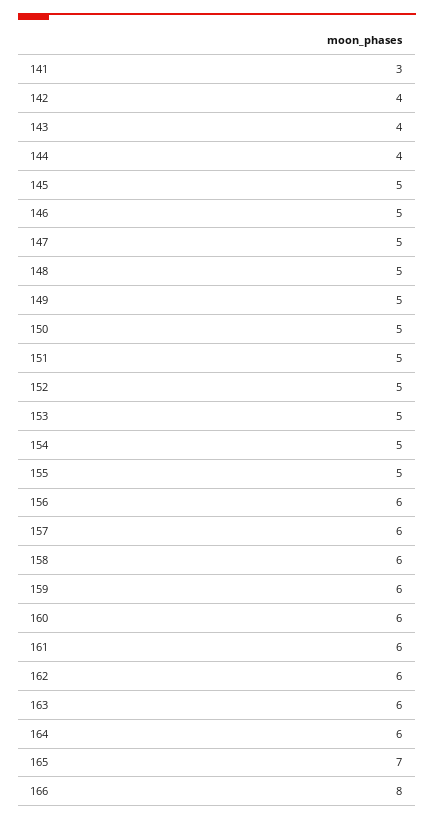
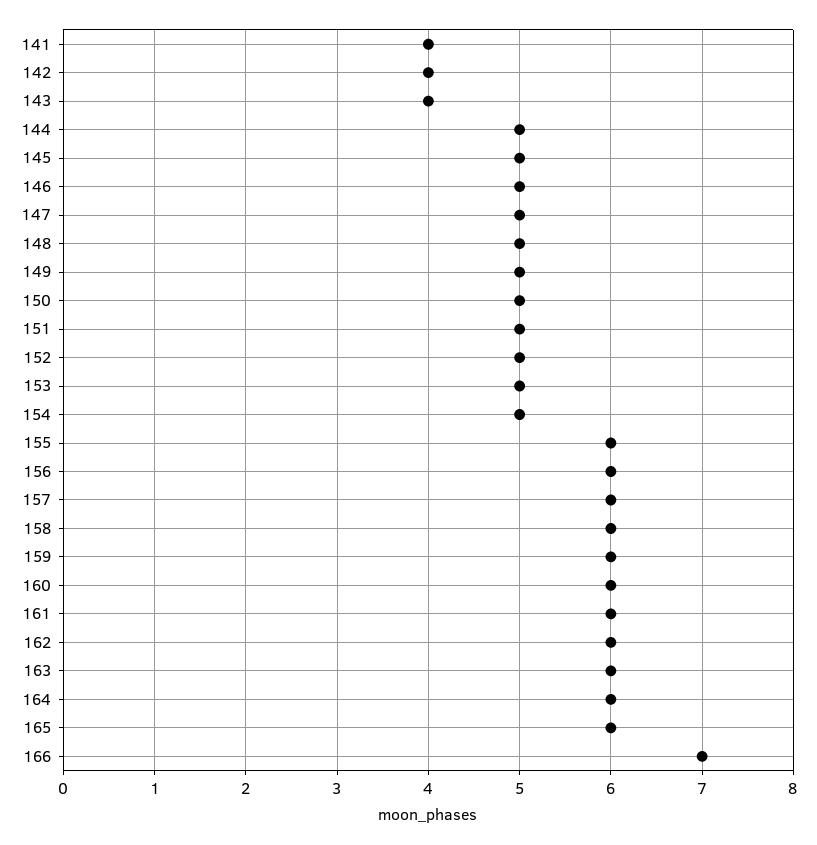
141: 3 -> 4
144: 4 -> 5
155: 5 -> 6
165: 7 -> 6
166: 8 -> 7

